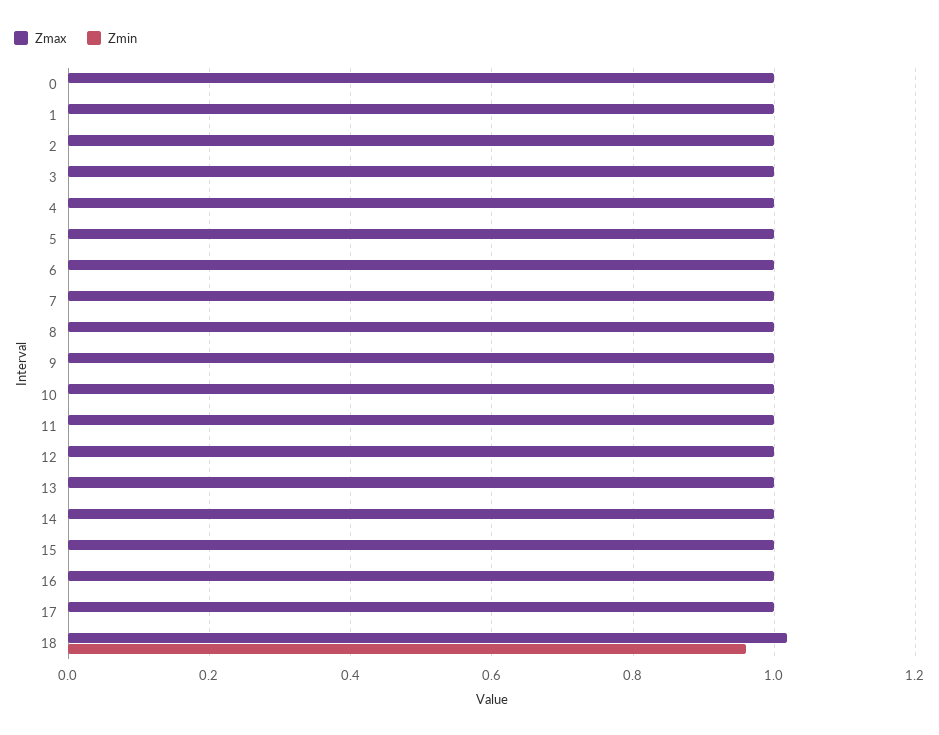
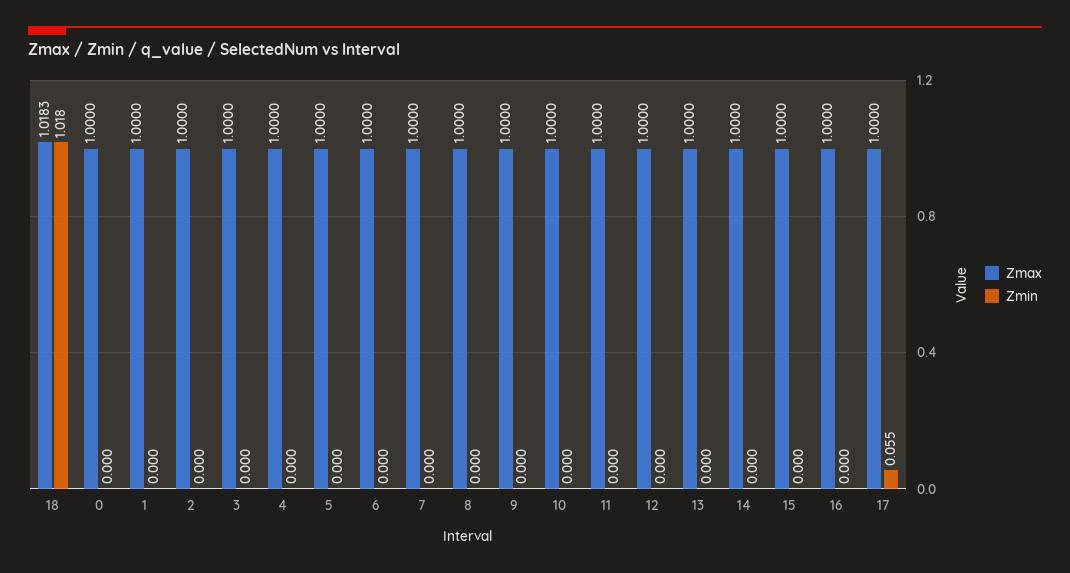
Zmin, 17: 0 -> 0.055
Zmin, 18: 0.96 -> 1.018

